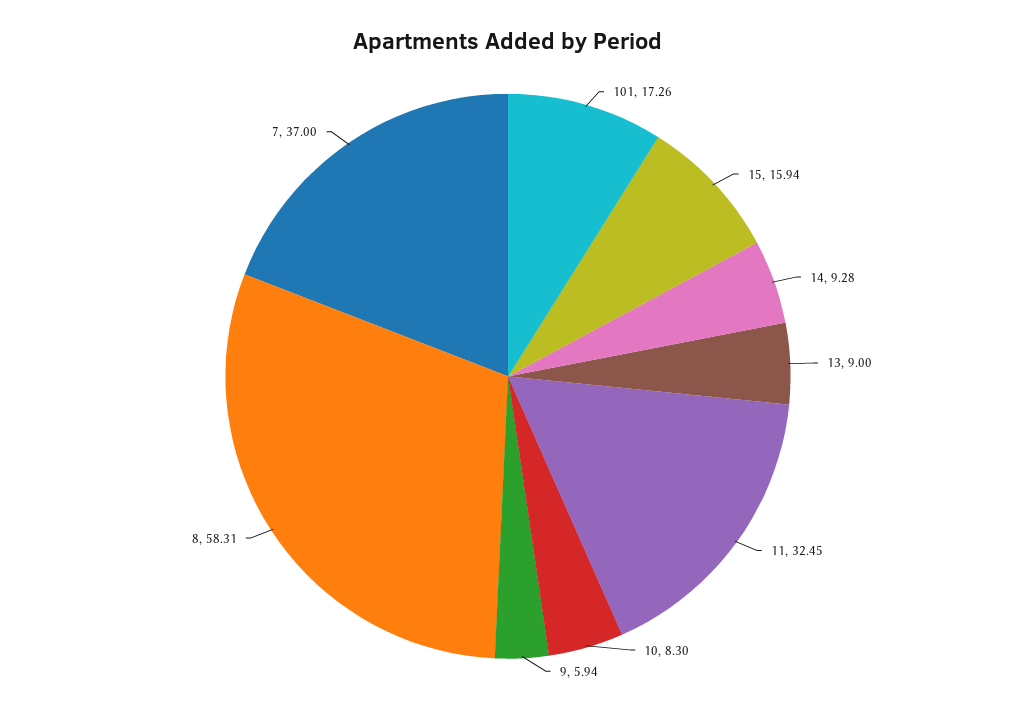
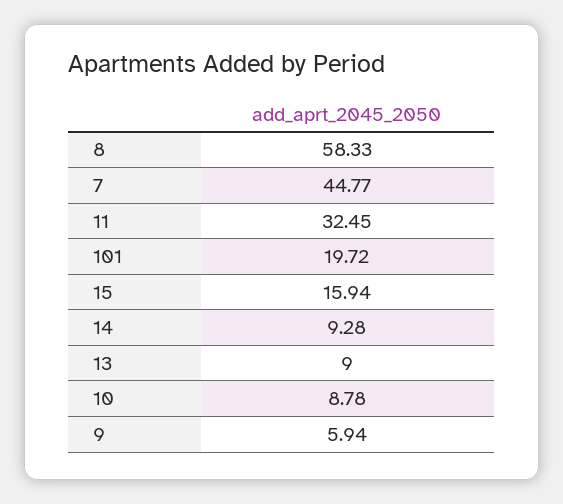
101: 17.26 -> 19.72
10: 8.3 -> 8.78
8: 58.31 -> 58.33
7: 37 -> 44.77

